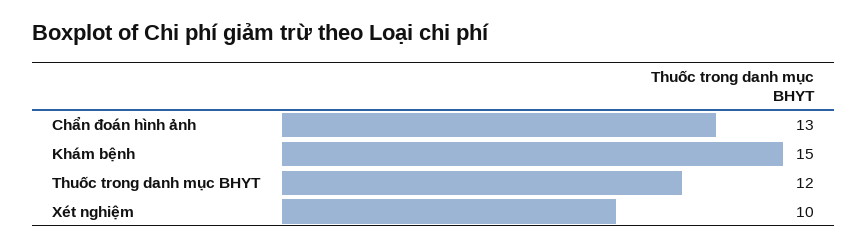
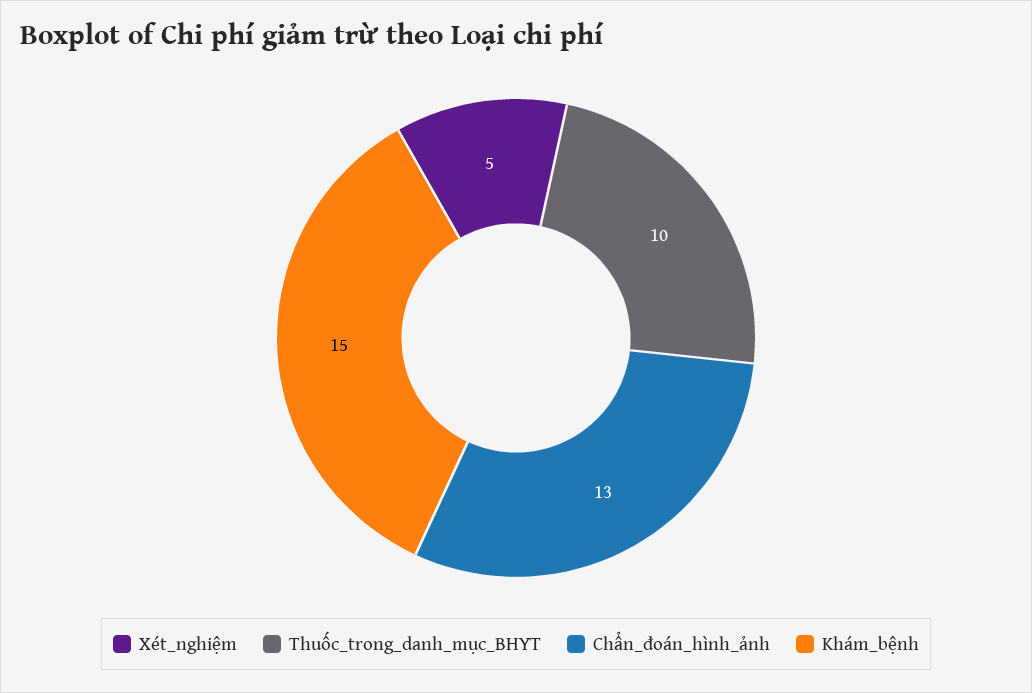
Thuốc trong danh mục BHYT: 12 -> 10
Xét nghiệm: 10 -> 5

